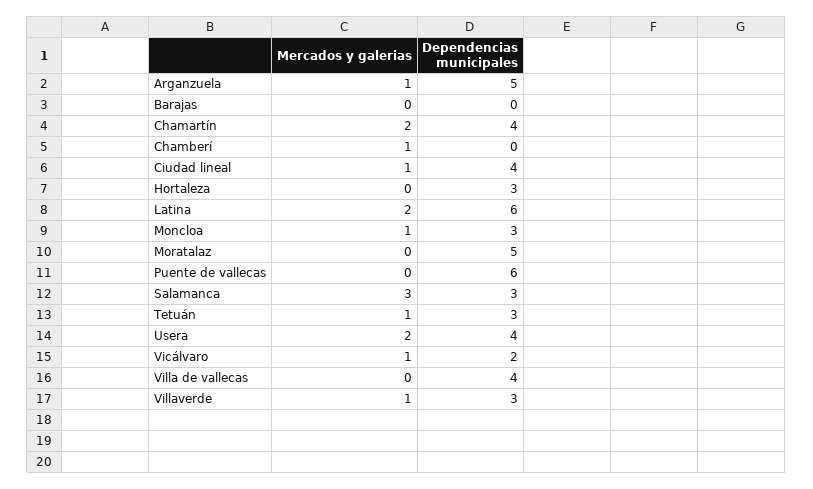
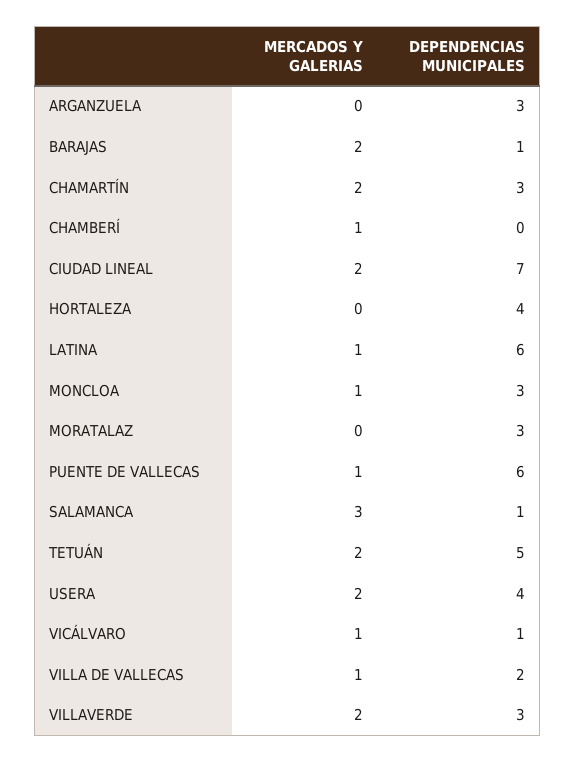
Mercados y galerias, Arganzuela: 1 -> 0
Dependencias municipales, Arganzuela: 5 -> 3
Mercados y galerias, Barajas: 0 -> 2
Dependencias municipales, Barajas: 0 -> 1
Dependencias municipales, Chamartín: 4 -> 3
Mercados y galerias, Ciudad lineal: 1 -> 2
Dependencias municipales, Ciudad lineal: 4 -> 7
Dependencias municipales, Hortaleza: 3 -> 4
Mercados y galerias, Latina: 2 -> 1
Dependencias municipales, Moratalaz: 5 -> 3
Mercados y galerias, Puente de vallecas: 0 -> 1
Dependencias municipales, Salamanca: 3 -> 1
Mercados y galerias, Tetuán: 1 -> 2
Dependencias municipales, Tetuán: 3 -> 5
Dependencias municipales, Vicálvaro: 2 -> 1
Mercados y galerias, Villa de vallecas: 0 -> 1
Dependencias municipales, Villa de vallecas: 4 -> 2
Mercados y galerias, Villaverde: 1 -> 2

